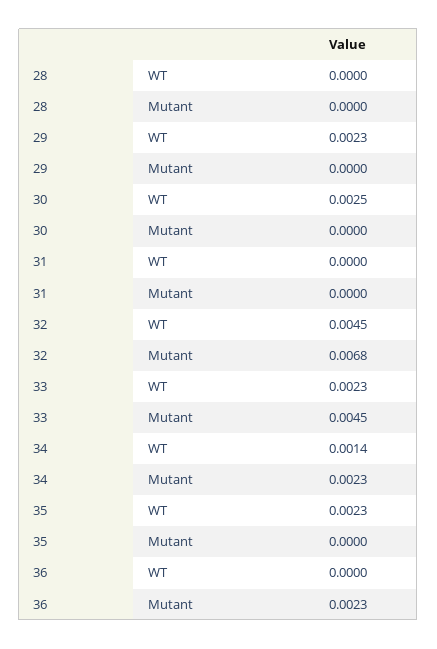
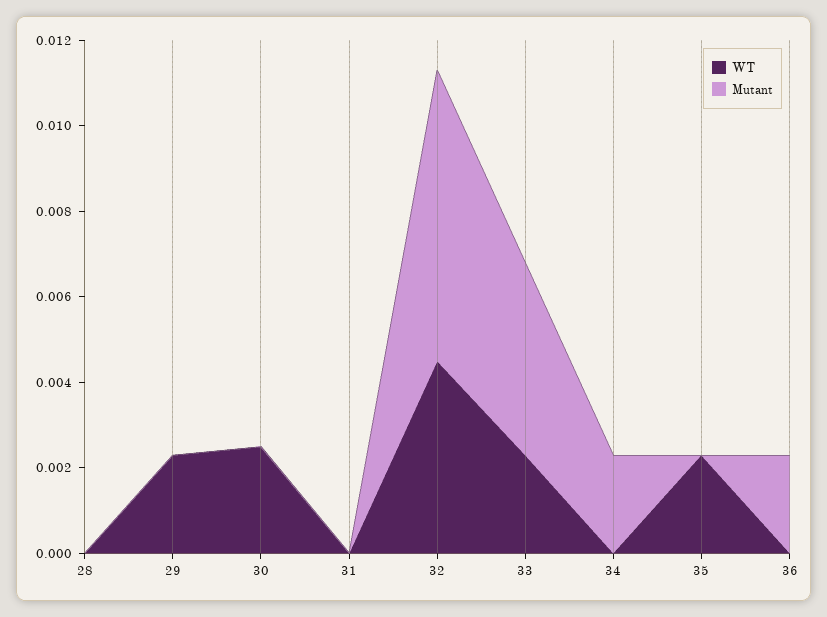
WT, 34: 0.0014 -> 0

